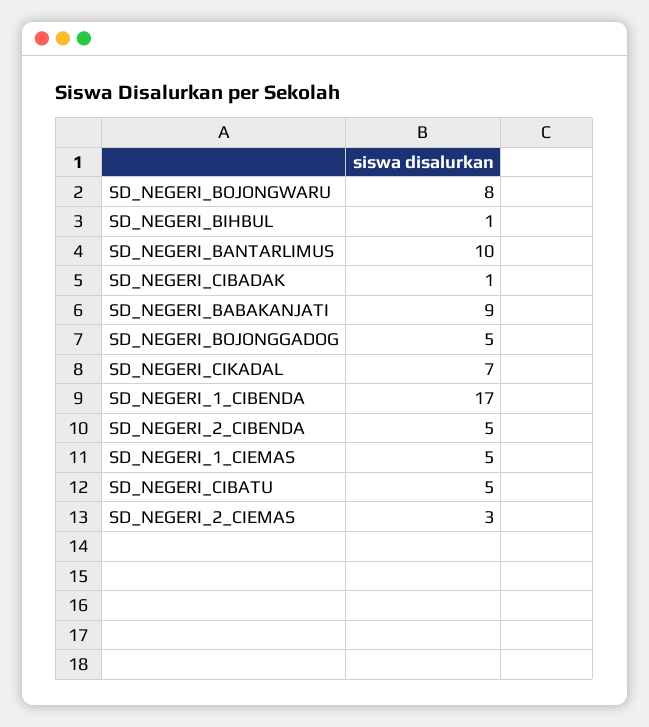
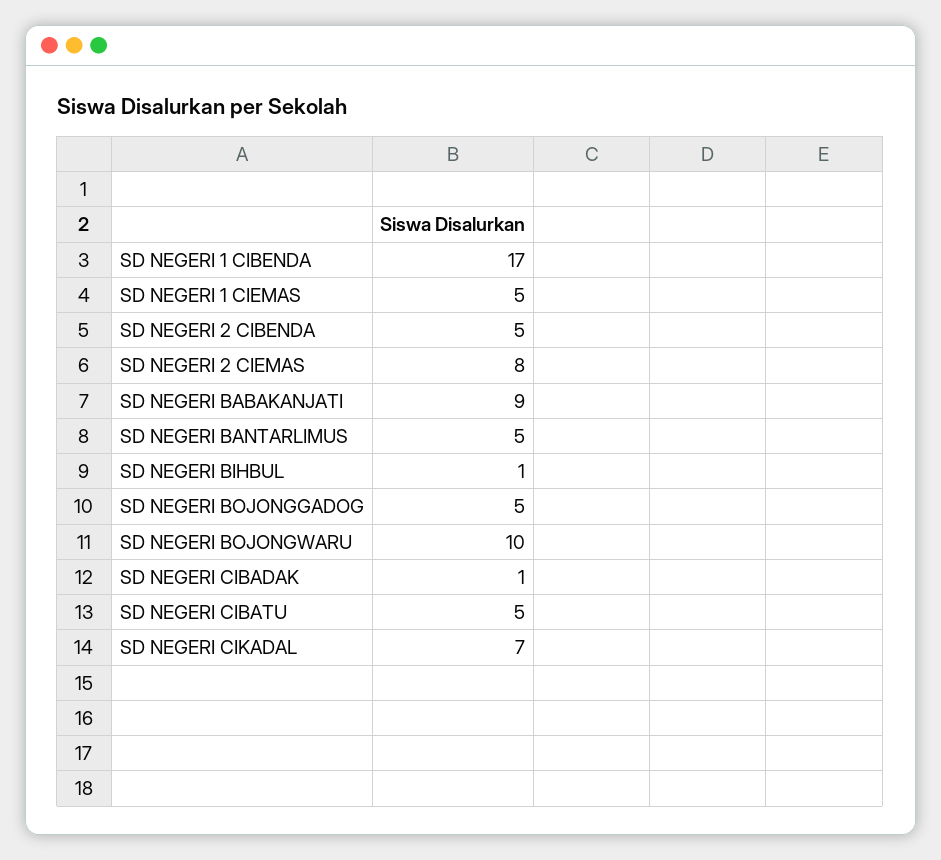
SD_NEGERI_BOJONGWARU: 8 -> 10
SD_NEGERI_BANTARLIMUS: 10 -> 5
SD_NEGERI_2_CIEMAS: 3 -> 8

